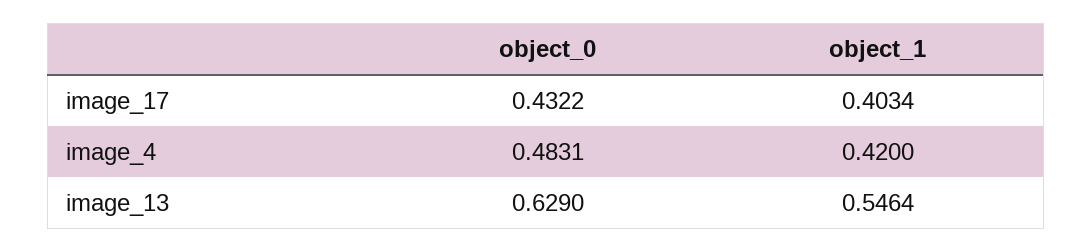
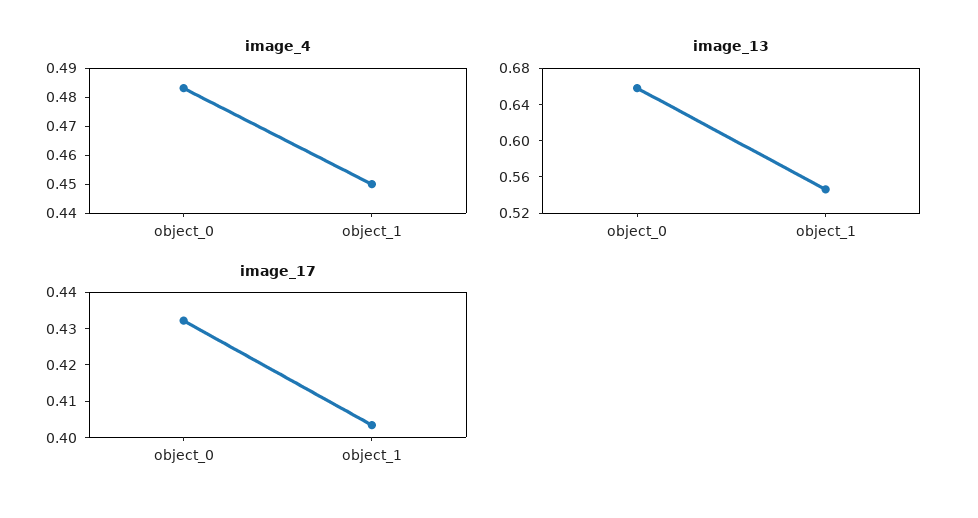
image_4, object_1: 0.42 -> 0.45
image_13, object_0: 0.629 -> 0.66

